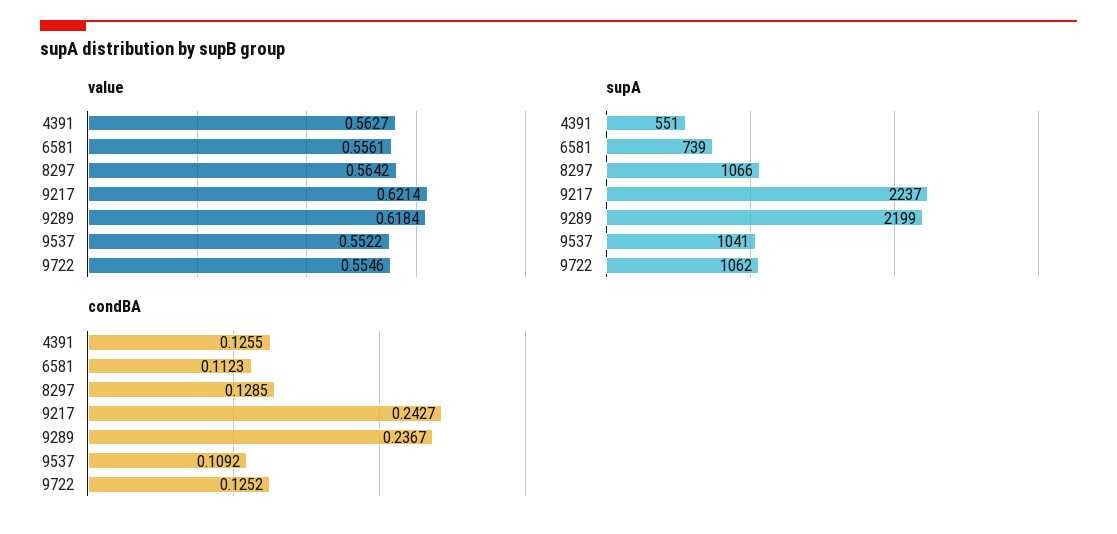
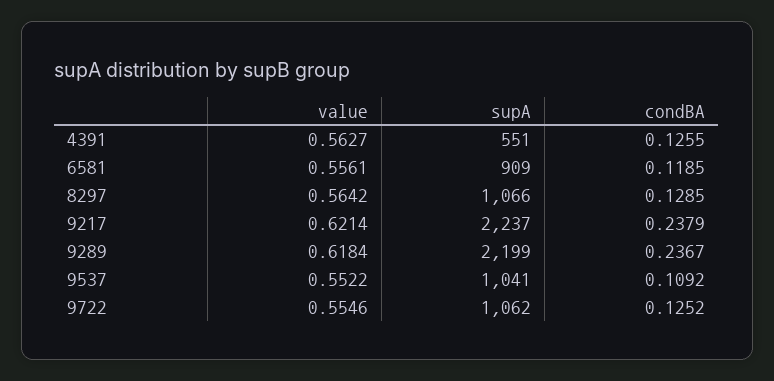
supA, 6581: 739 -> 909
condBA, 6581: 0.1123 -> 0.1185
condBA, 9217: 0.2427 -> 0.2379

